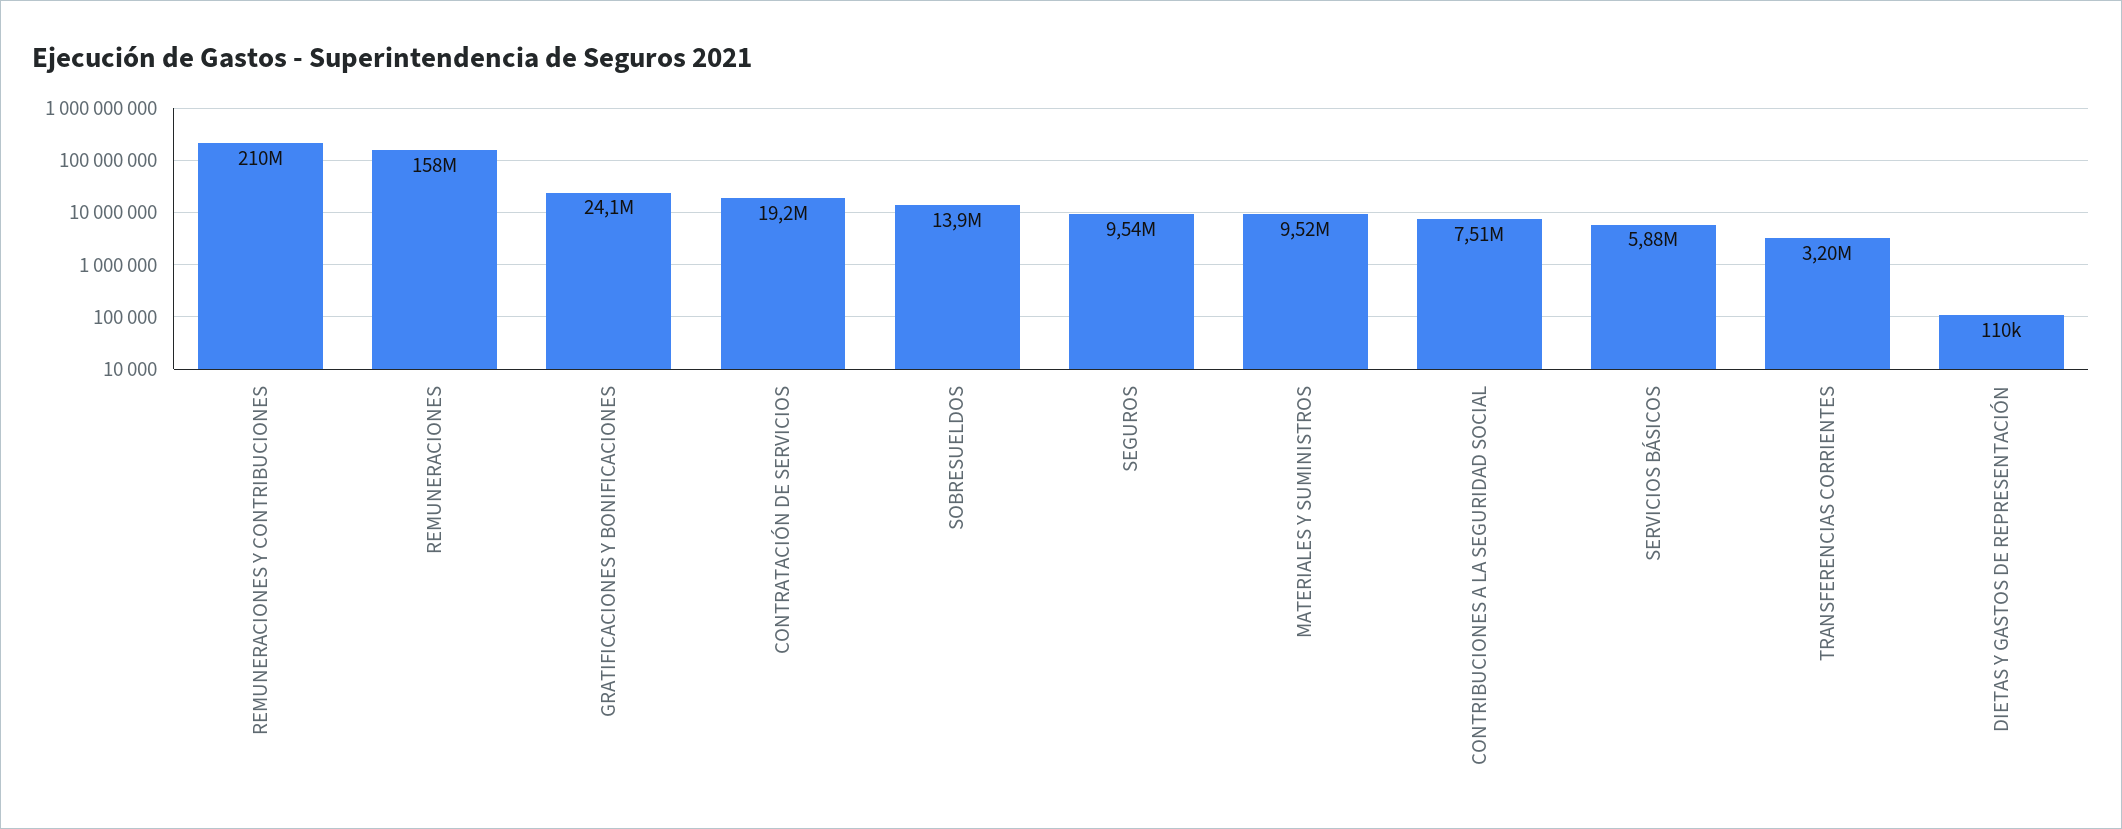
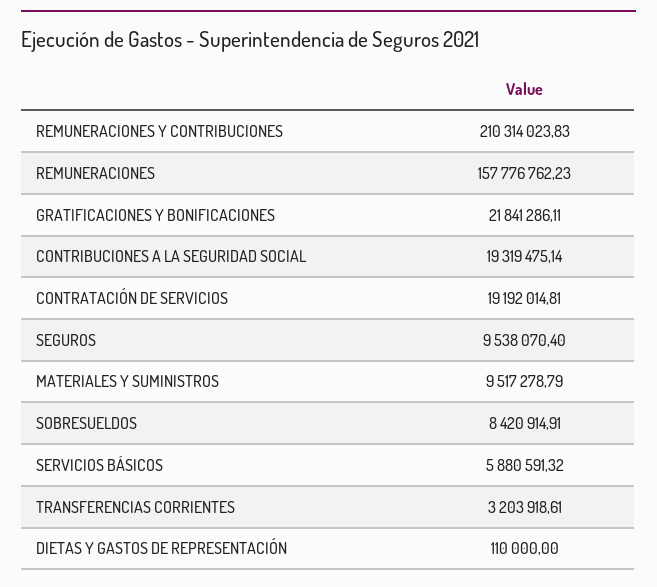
GRATIFICACIONES Y BONIFICACIONES: 24100000 -> 21841286.11
SOBRESUELDOS: 13900000 -> 8420914.91
CONTRIBUCIONES A LA SEGURIDAD SOCIAL: 7510000 -> 19319475.14

